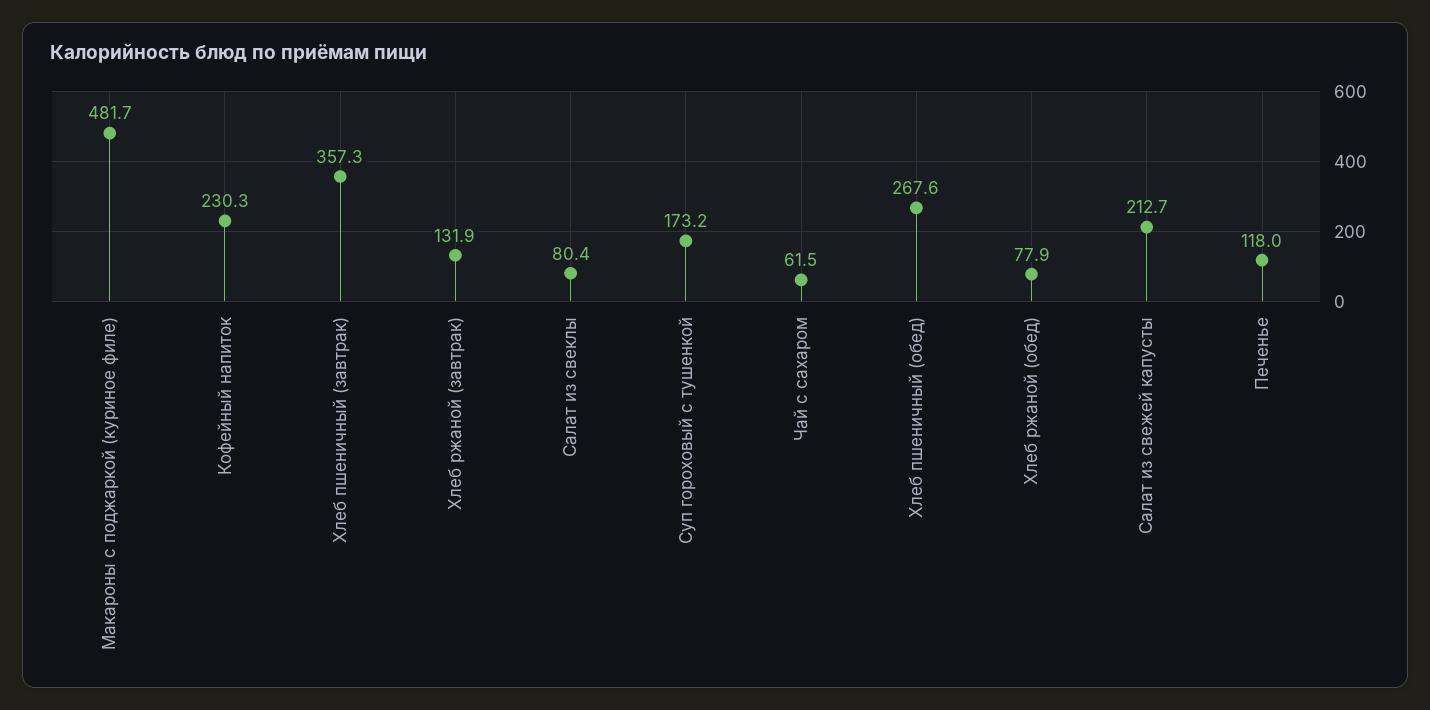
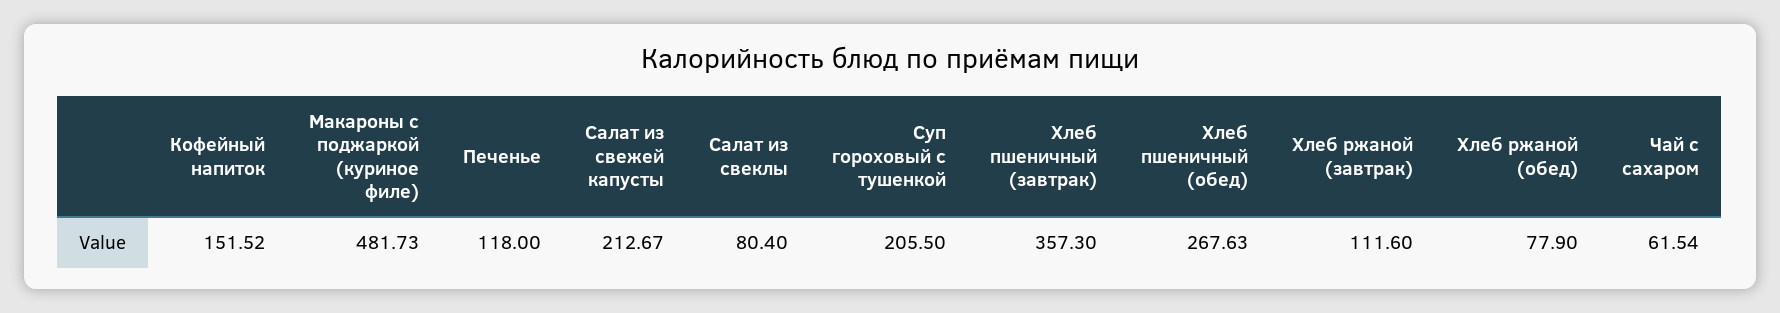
Кофейный напиток: 230.3 -> 151.52
Хлеб ржаной (завтрак): 131.9 -> 111.6
Суп гороховый с тушенкой: 173.2 -> 205.5

